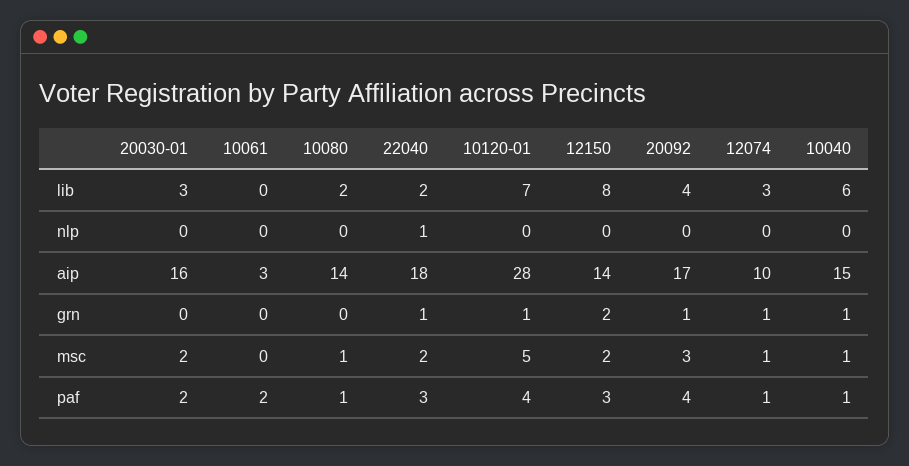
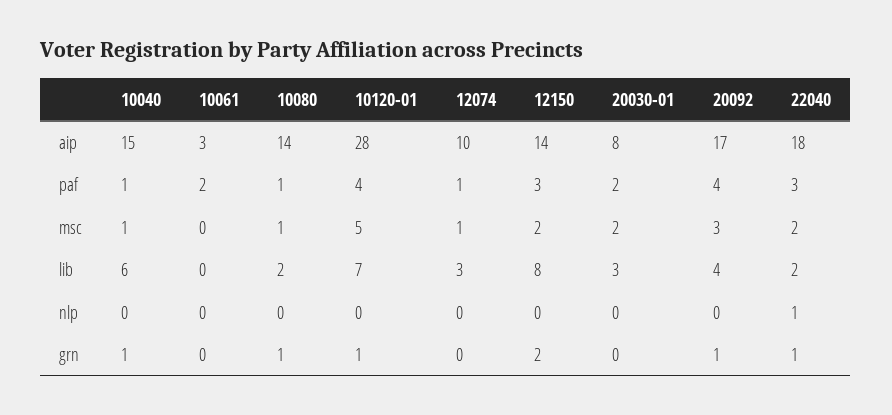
20030-01, aip: 16 -> 8
10080, grn: 0 -> 1
12074, grn: 1 -> 0

